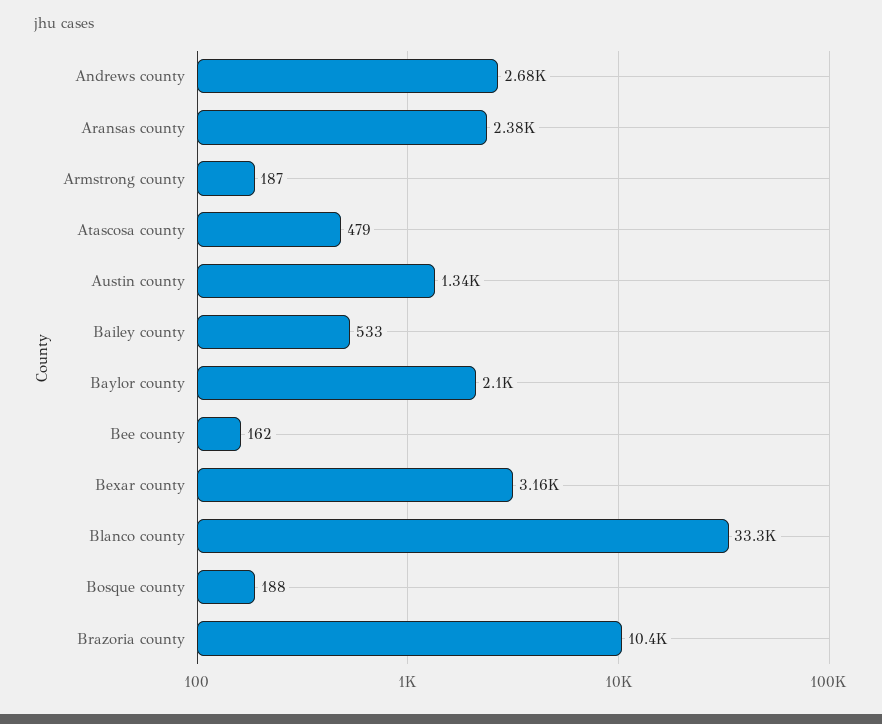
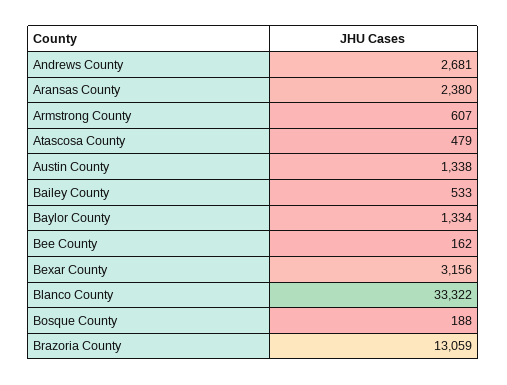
Armstrong county: 187 -> 607
Baylor county: 2100 -> 1334
Brazoria county: 10400 -> 13059

